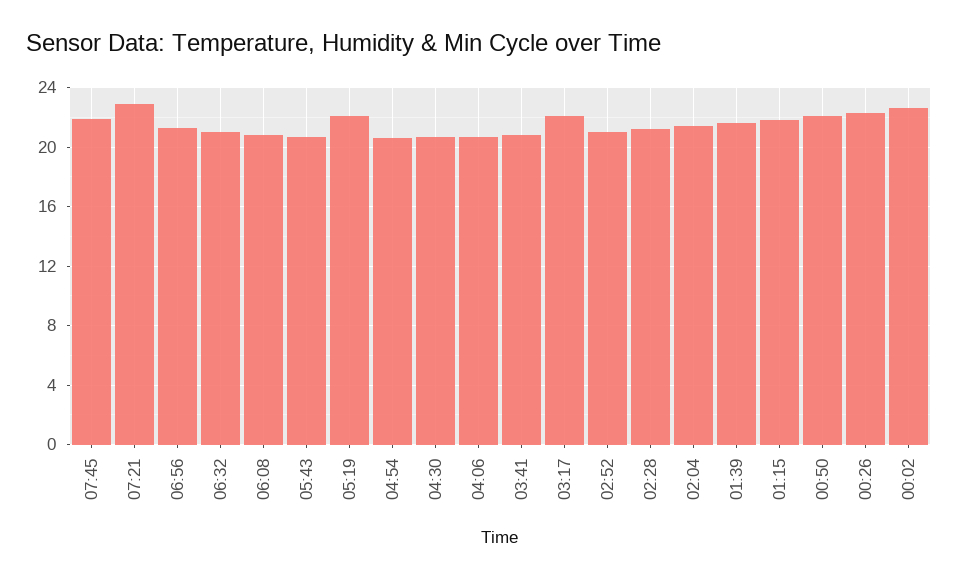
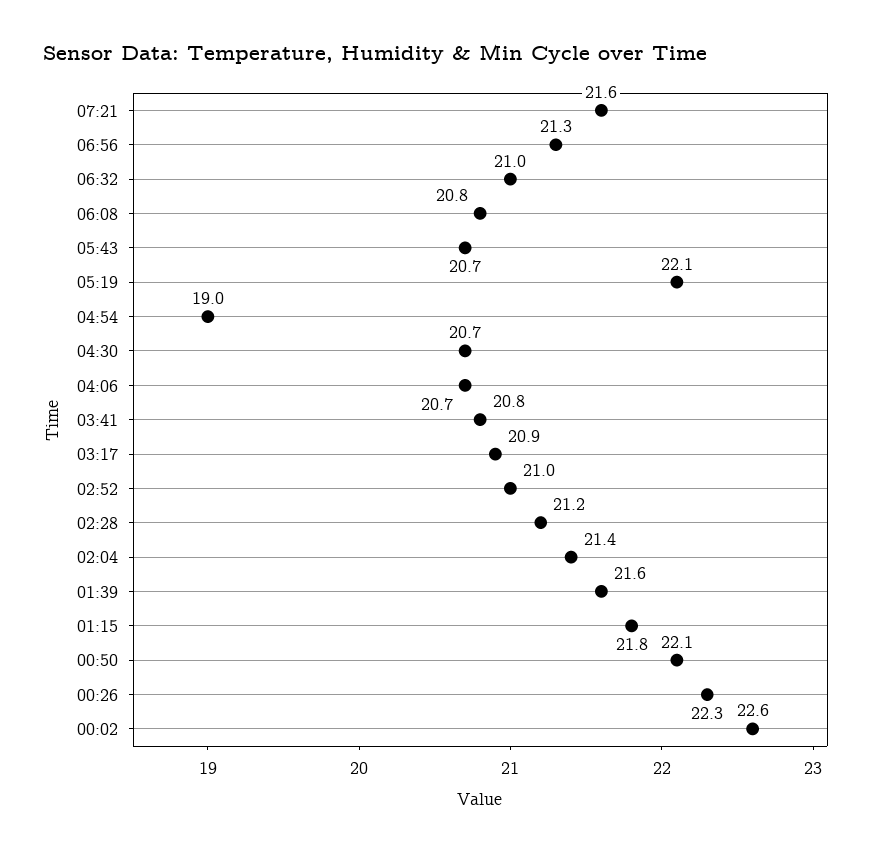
07:45: 22 -> none
07:21: 23 -> 21.6
04:54: 20.5 -> 19
03:17: 22 -> 20.9

